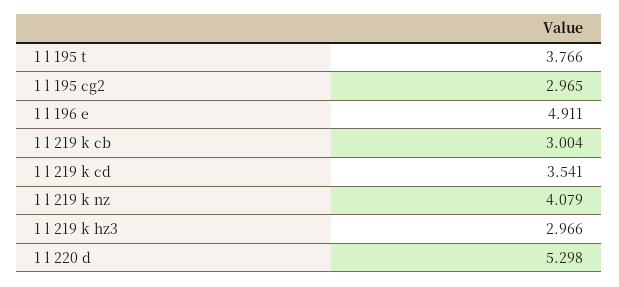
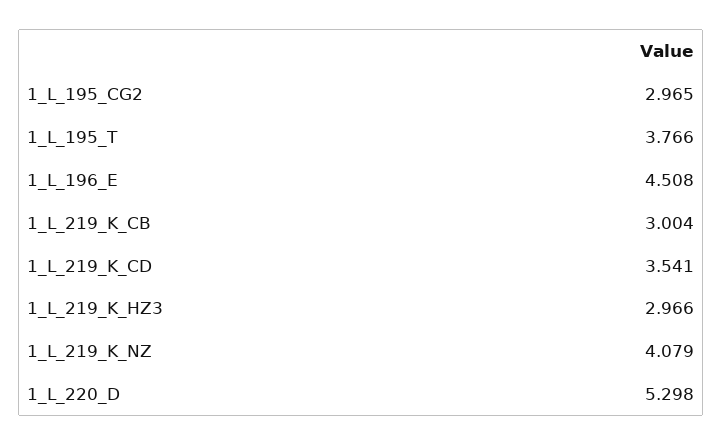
1 l 196 e: 4.911 -> 4.508

